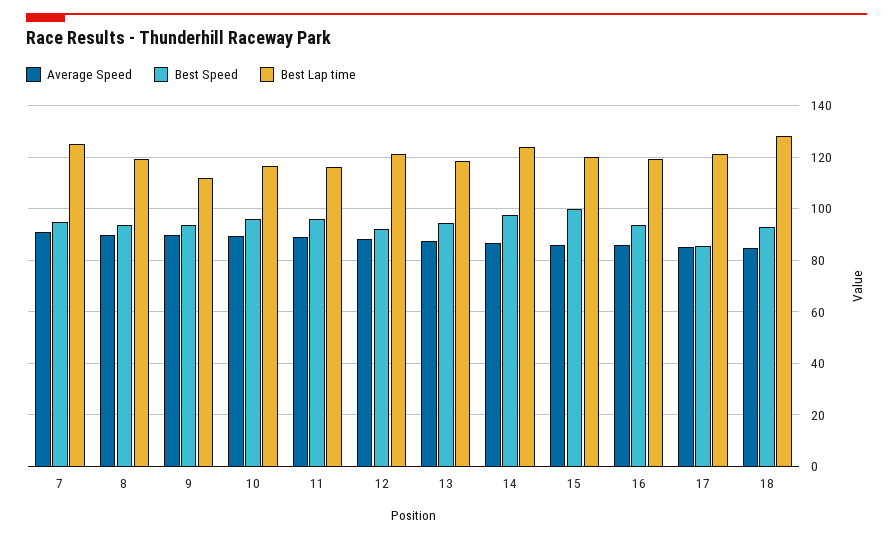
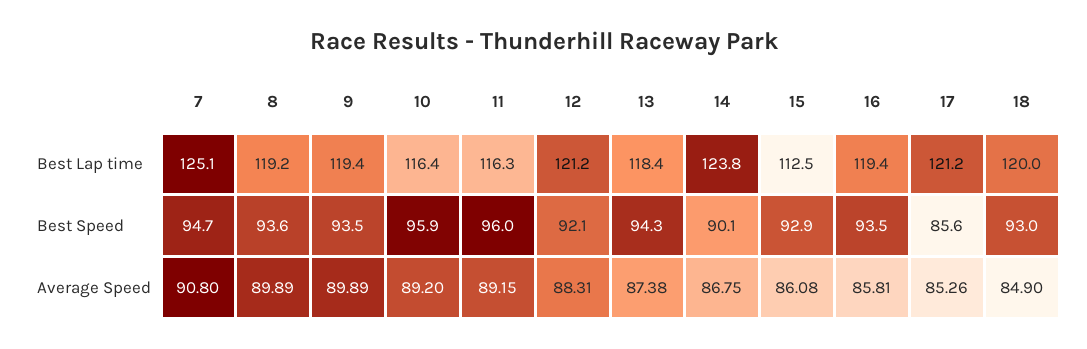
Best Lap time, 9: 112.5 -> 119.4
Best Speed, 14: 97.5 -> 90.1
Best Speed, 15: 100 -> 92.9
Best Lap time, 15: 120 -> 112.5
Best Lap time, 18: 127.5 -> 120

